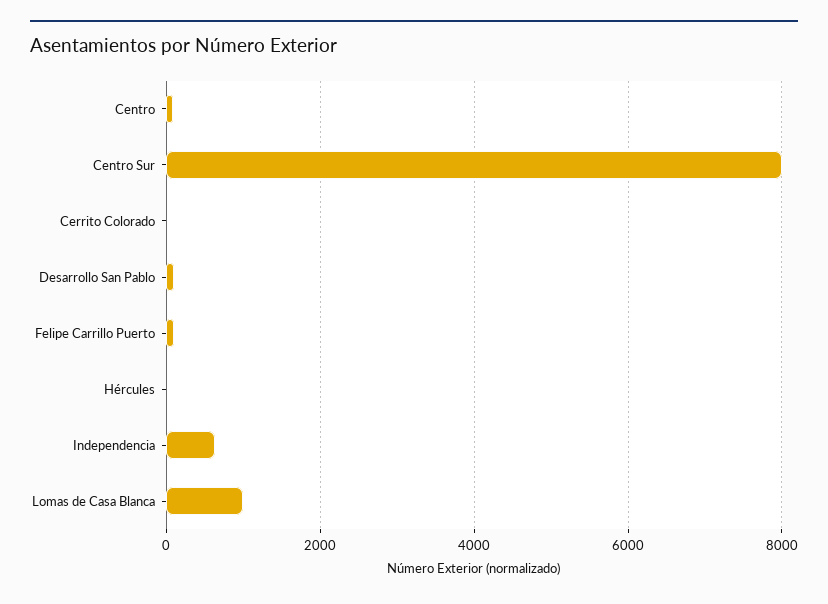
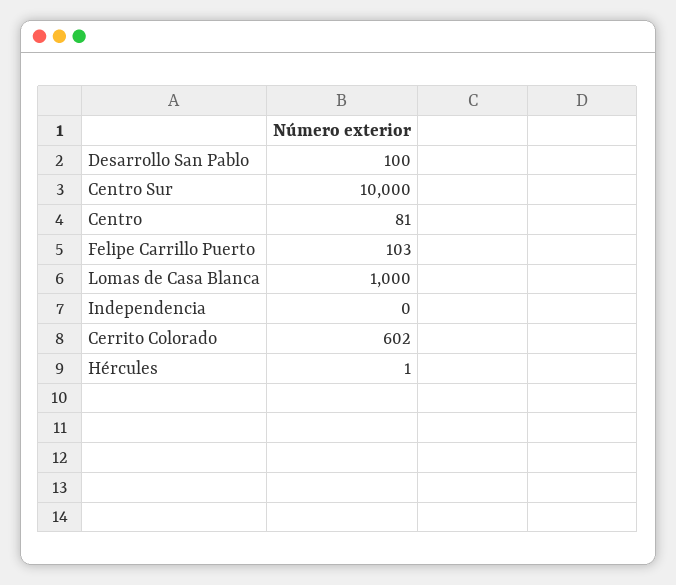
Centro Sur: 8000 -> 10000
Cerrito Colorado: 0 -> 602
Independencia: 600 -> 0

